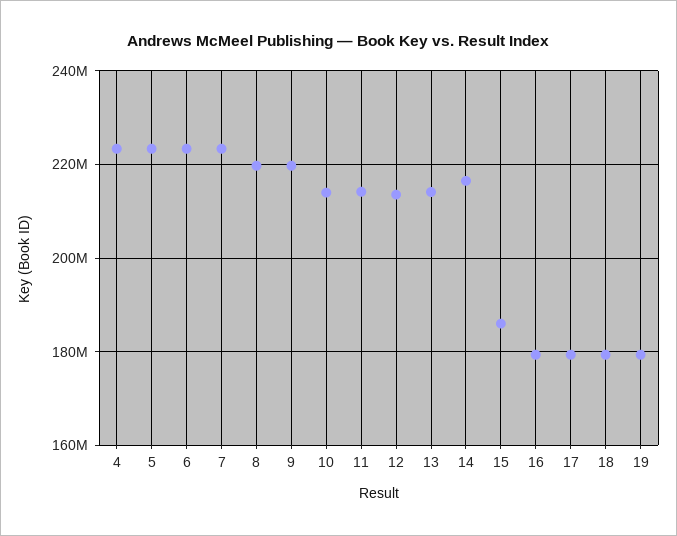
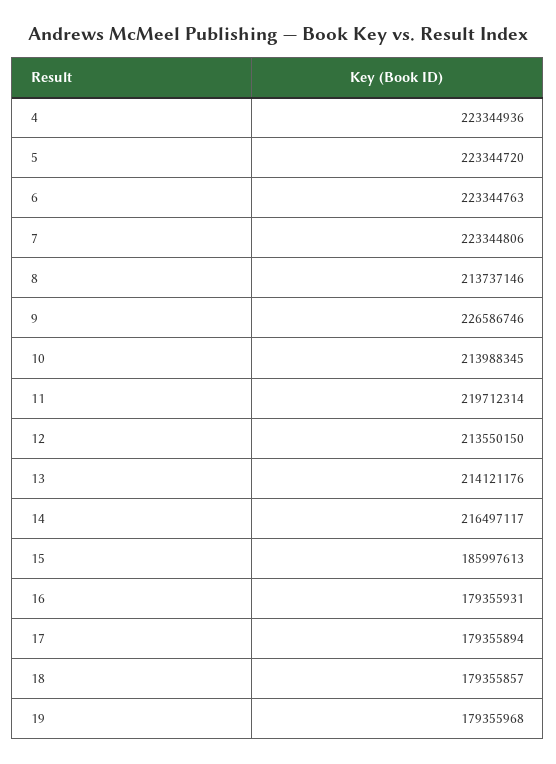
8: 220000000 -> 213737146
9: 220000000 -> 226586746
11: 214000000 -> 219712314

